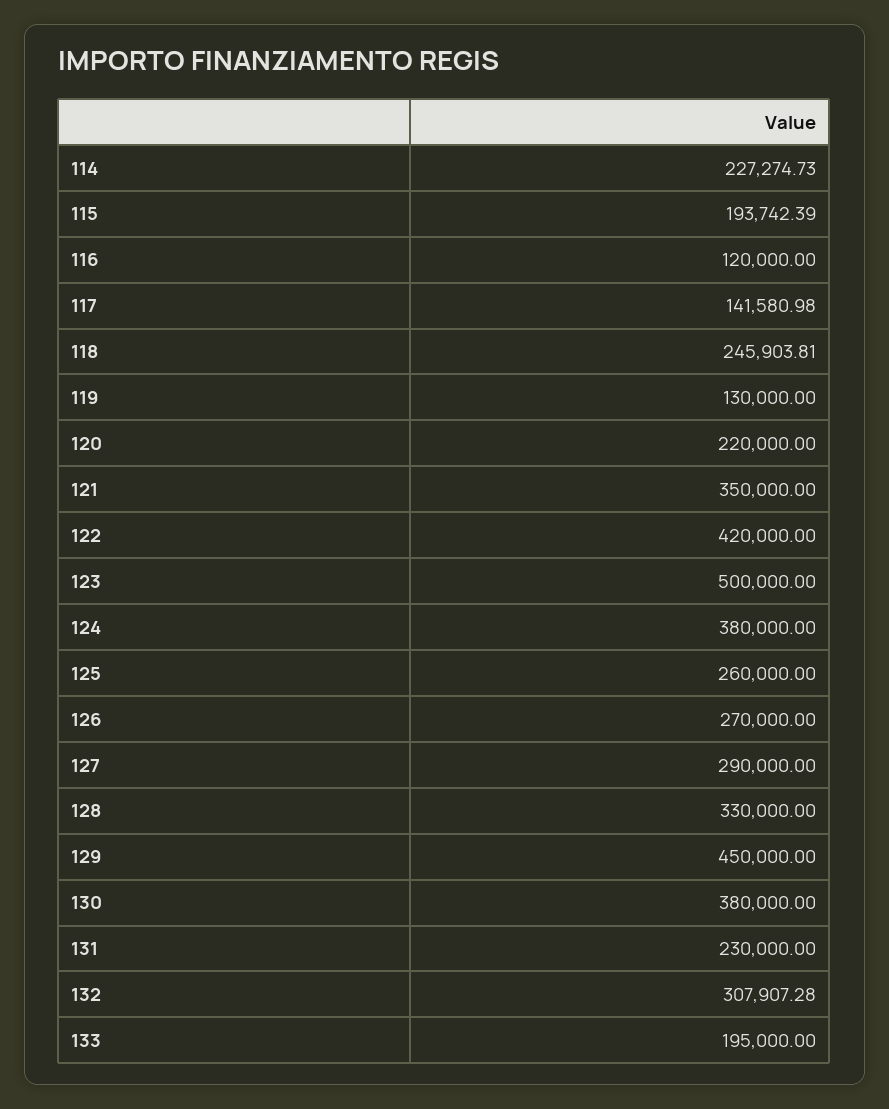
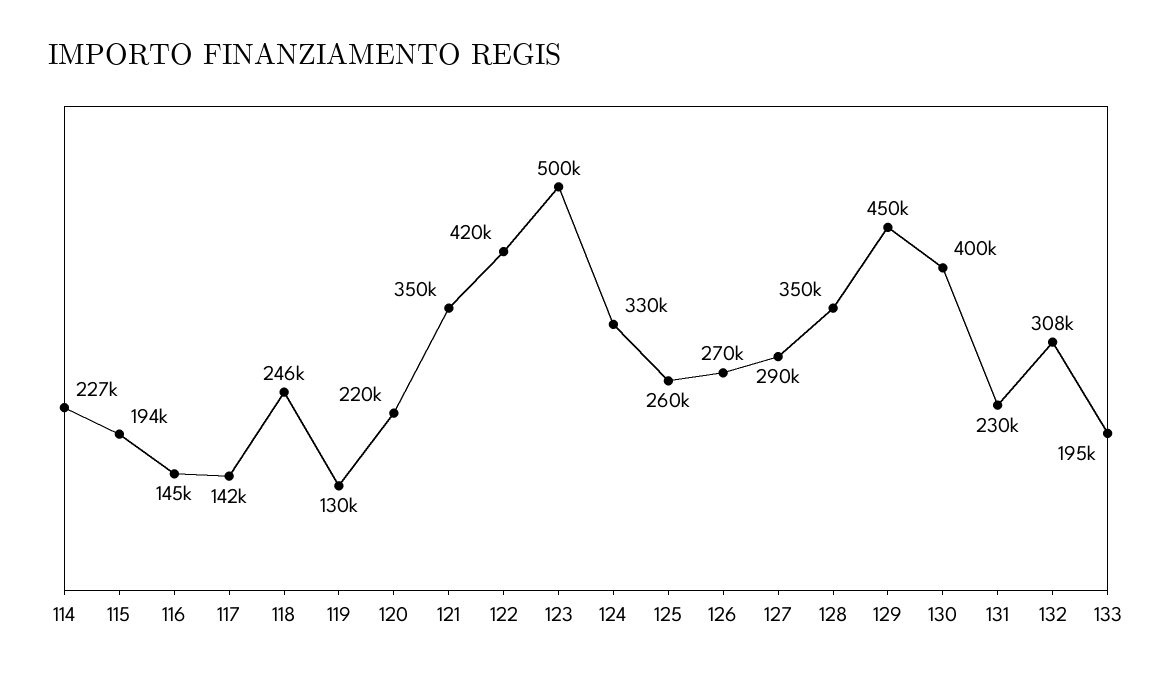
116: 120000 -> 145000
124: 380000 -> 330000
128: 330000 -> 350000
130: 380000 -> 400000

